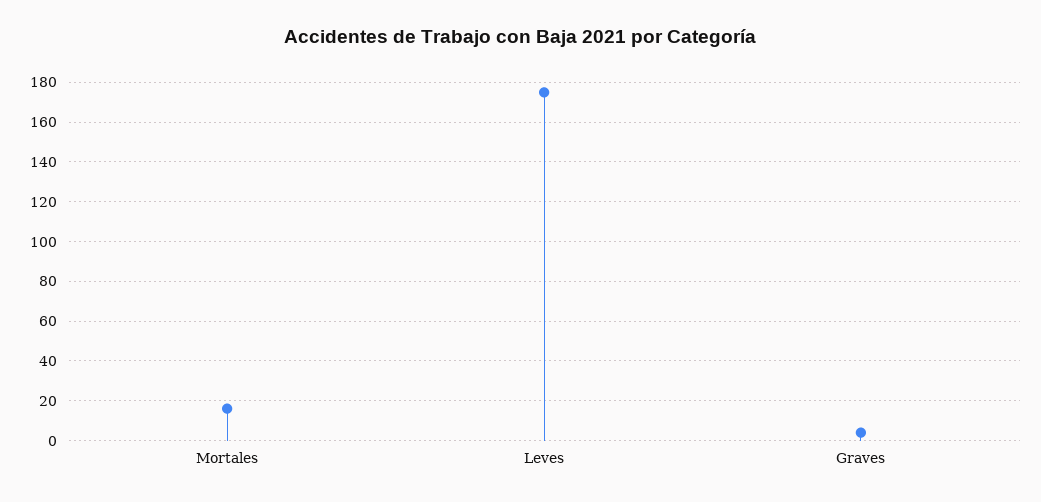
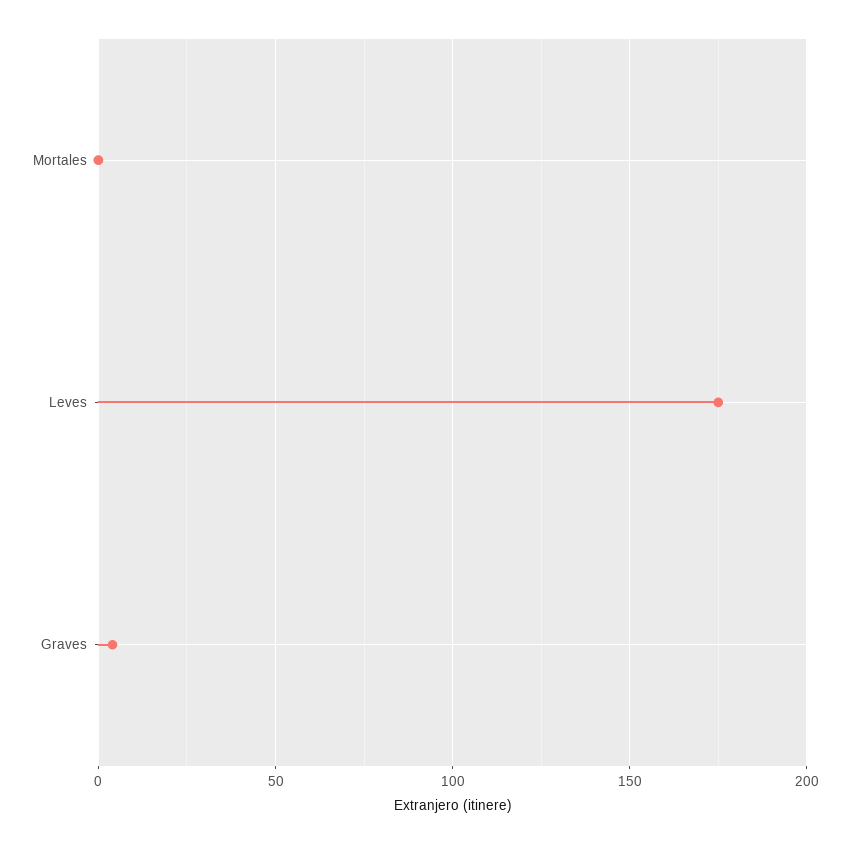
Mortales: 15 -> 0

